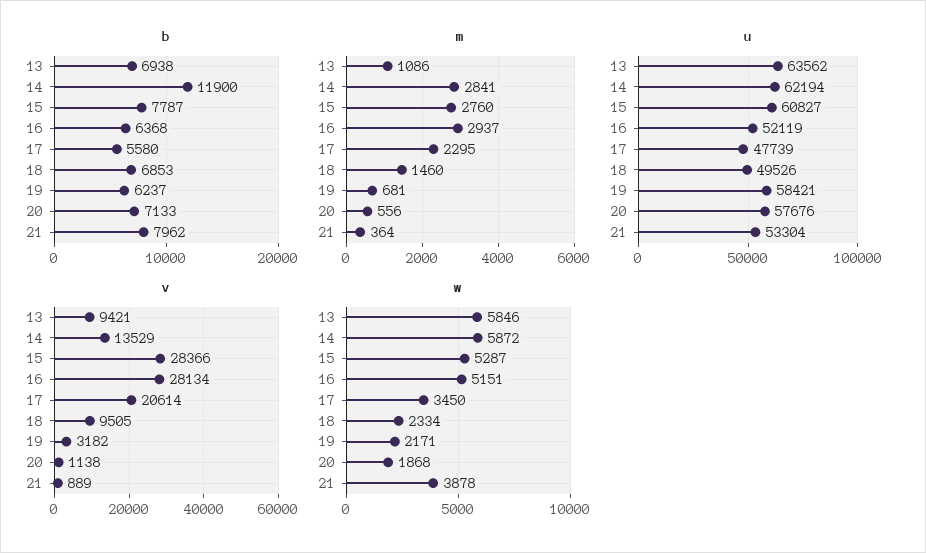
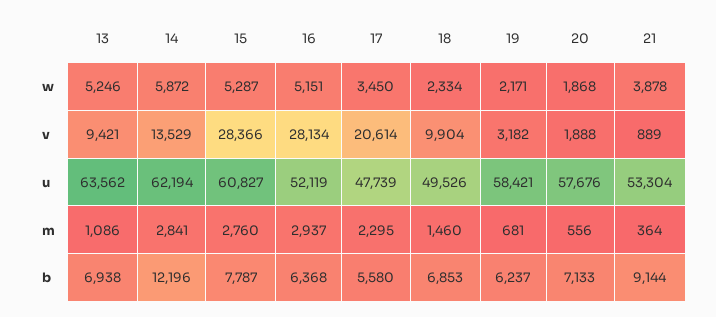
b, 14: 11900 -> 12196
b, 21: 7962 -> 9144
v, 18: 9505 -> 9904
v, 20: 1138 -> 1888
w, 13: 5846 -> 5246

